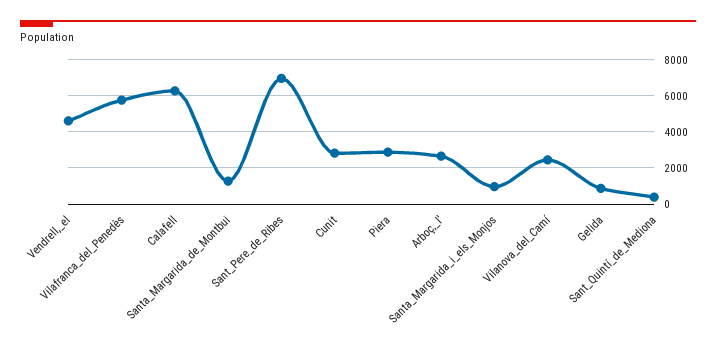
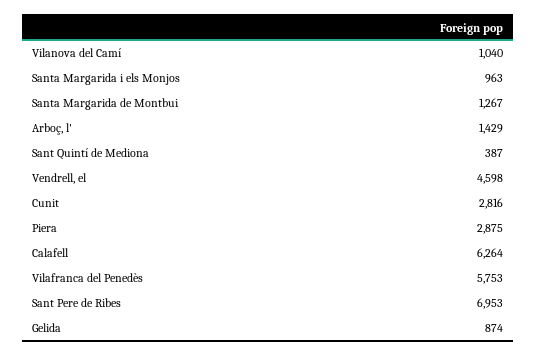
Arboç,_l': 2500 -> 1429
Vilanova_del_Camí: 2500 -> 1040

